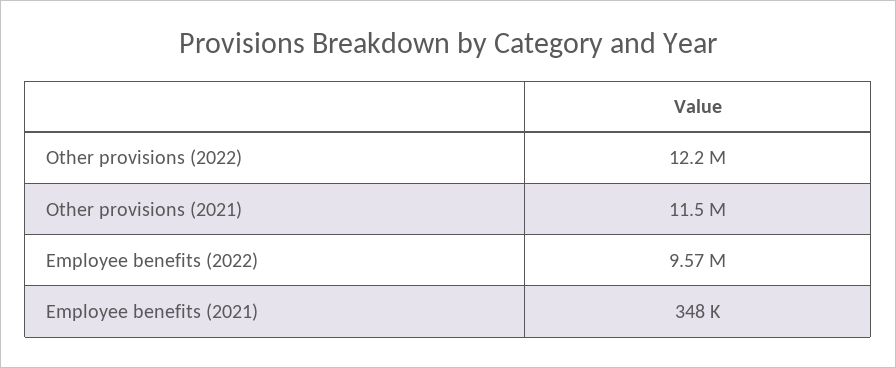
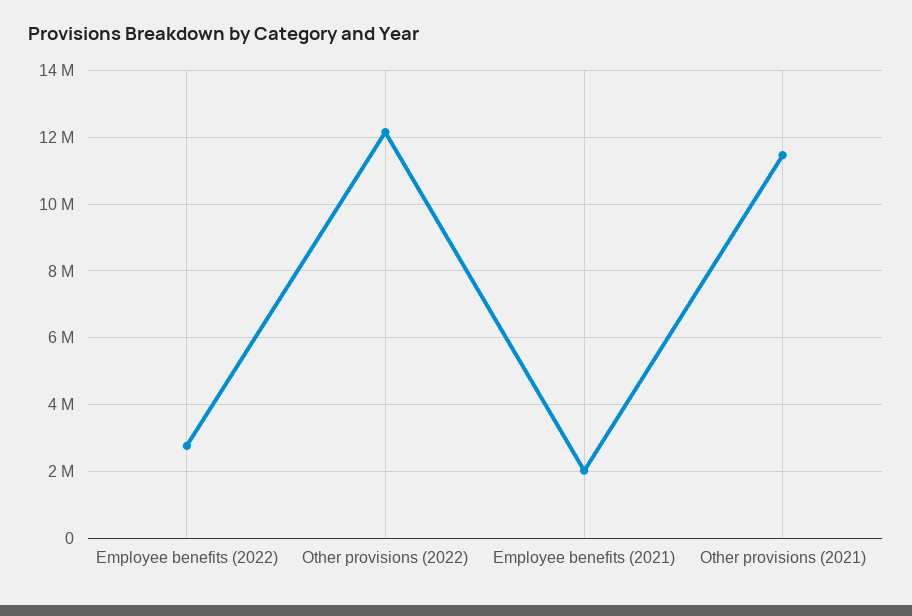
Employee benefits (2022): 9570000 -> 2800000
Employee benefits (2021): 348000 -> 2000000

